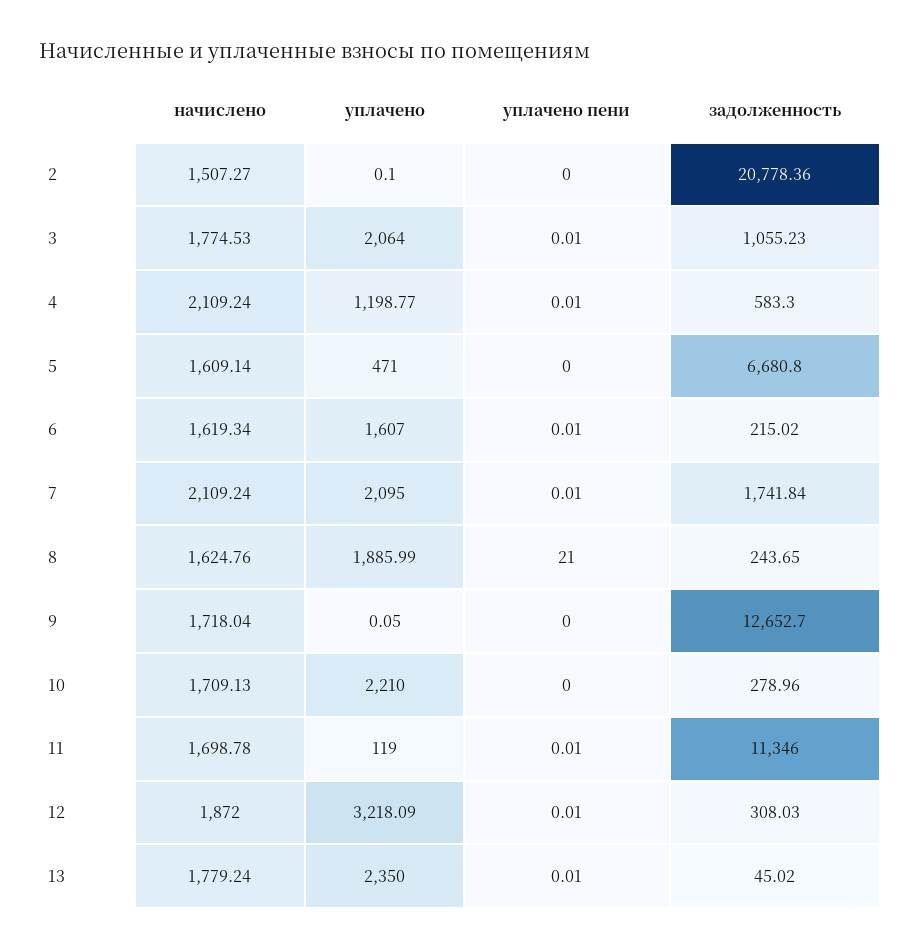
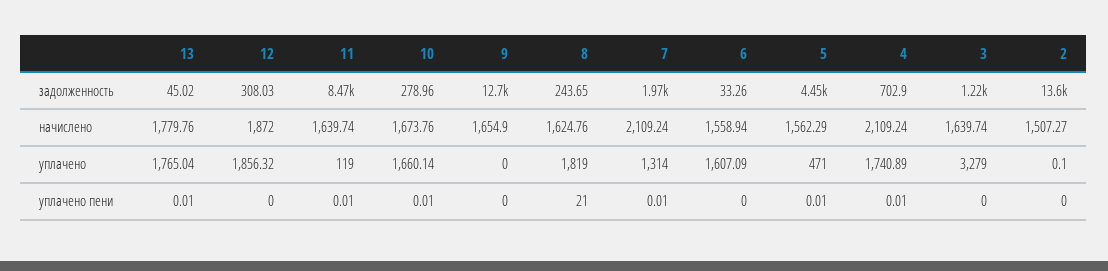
задолженность, 2: 20778.36 -> 13600
начислено, 3: 1774.53 -> 1639.74
уплачено, 3: 2064 -> 3279
уплачено пени, 3: 0.01 -> 0
задолженность, 3: 1055.23 -> 1220
уплачено, 4: 1198.77 -> 1740.89
задолженность, 4: 583.3 -> 702.9
начислено, 5: 1609.14 -> 1562.29
уплачено пени, 5: 0 -> 0.01
задолженность, 5: 6680.8 -> 4450
начислено, 6: 1619.34 -> 1558.94
уплачено, 6: 1607 -> 1607.09
уплачено пени, 6: 0.01 -> 0
задолженность, 6: 215.02 -> 33.26
уплачено, 7: 2095 -> 1314
задолженность, 7: 1741.84 -> 1970
уплачено, 8: 1885.99 -> 1819
начислено, 9: 1718.04 -> 1654.9
уплачено, 9: 0.05 -> 0
начислено, 10: 1709.13 -> 1673.76
уплачено, 10: 2210 -> 1660.14
уплачено пени, 10: 0 -> 0.01
начислено, 11: 1698.78 -> 1639.74
задолженность, 11: 11346 -> 8470
уплачено, 12: 3218.09 -> 1856.32
уплачено пени, 12: 0.01 -> 0
начислено, 13: 1779.24 -> 1779.76
уплачено, 13: 2350 -> 1765.04

